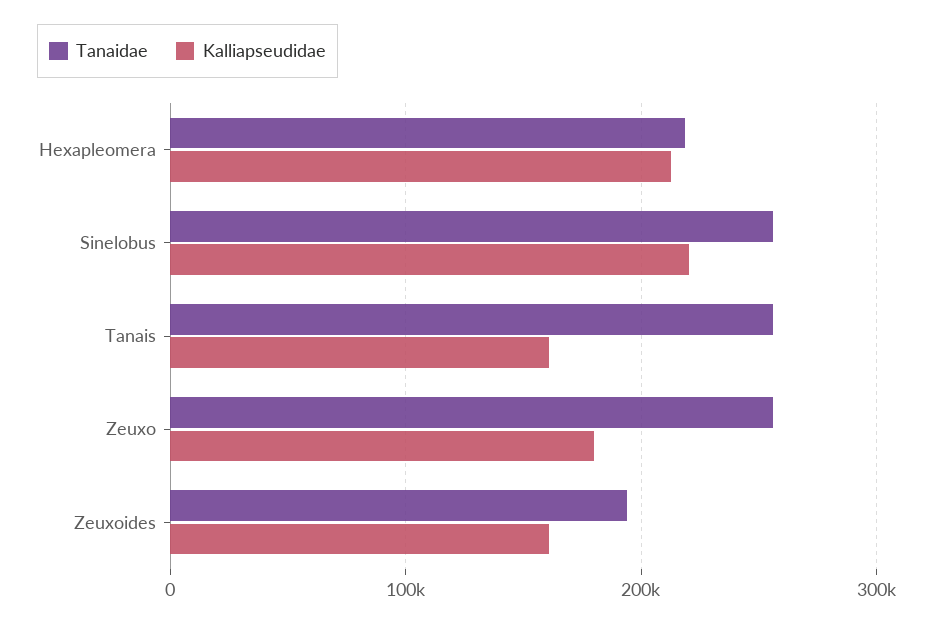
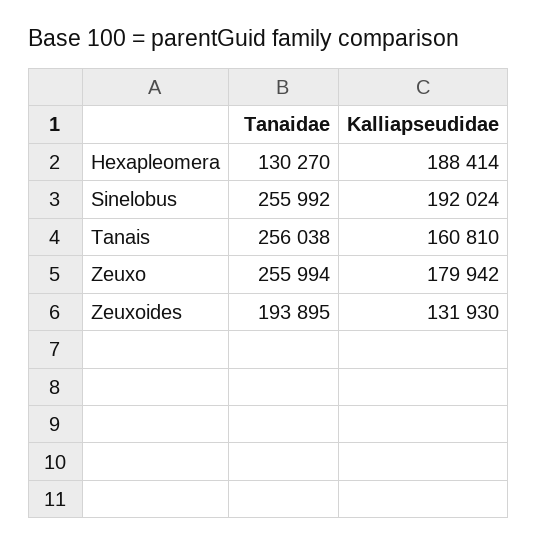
Tanaidae, Hexapleomera: 220000 -> 130270
Kalliapseudidae, Hexapleomera: 210000 -> 188414
Kalliapseudidae, Sinelobus: 220000 -> 192024
Kalliapseudidae, Zeuxoides: 160000 -> 131930

